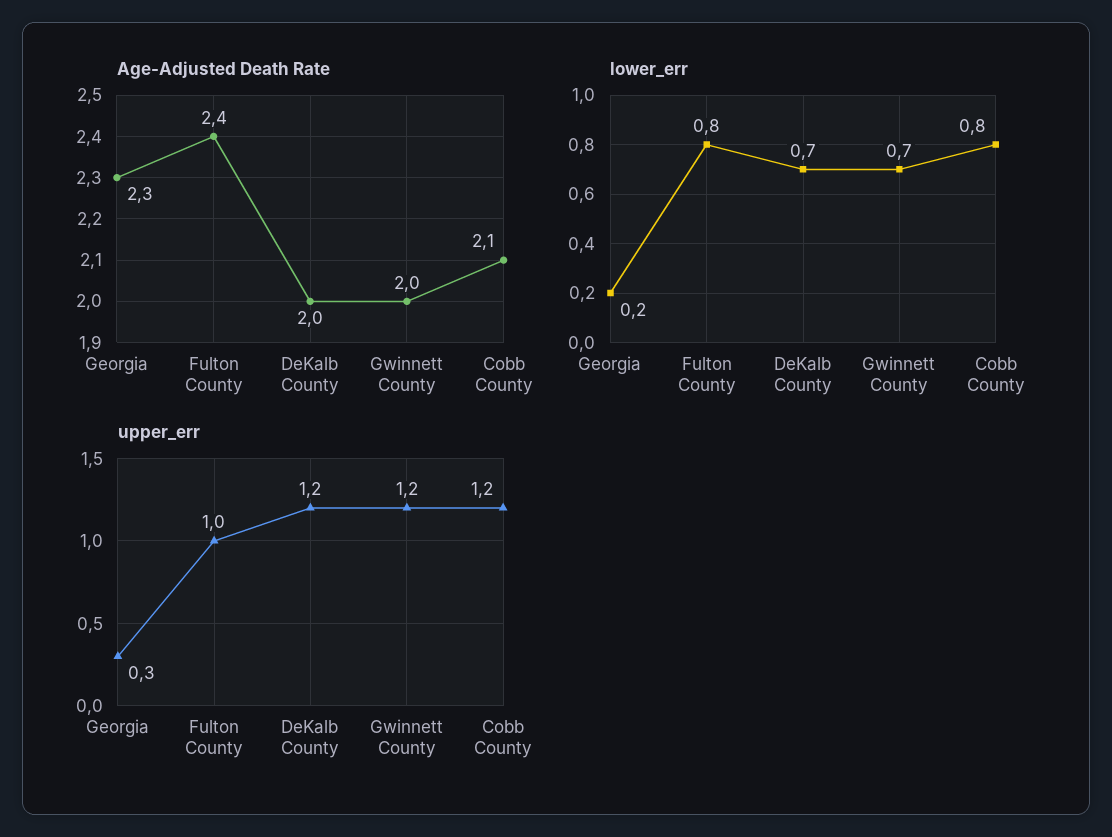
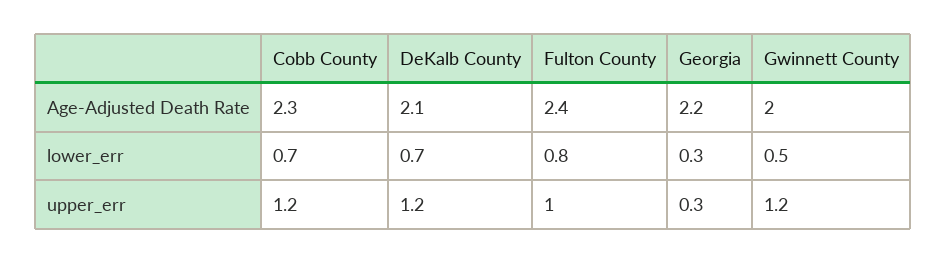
Age-Adjusted Death Rate, Georgia: 2.3 -> 2.2
Age-Adjusted Death Rate, DeKalb County: 2 -> 2.1
Age-Adjusted Death Rate, Cobb County: 2.1 -> 2.3
lower_err, Georgia: 0.2 -> 0.3
lower_err, Gwinnett County: 0.7 -> 0.5
lower_err, Cobb County: 0.8 -> 0.7

